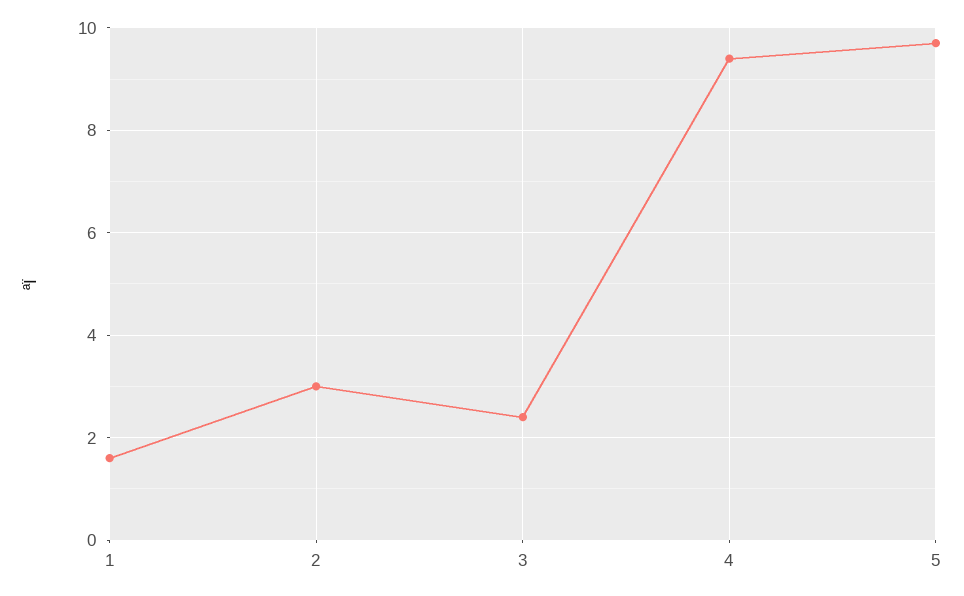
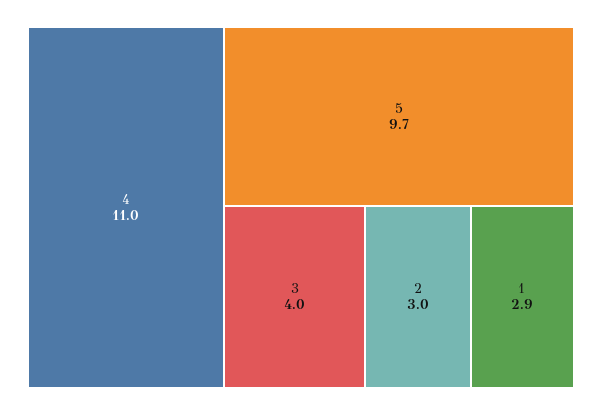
1: 1.5 -> 2.9
3: 2.5 -> 4
4: 9.5 -> 11

